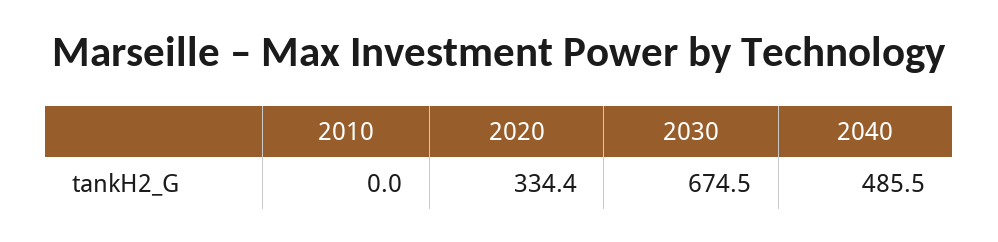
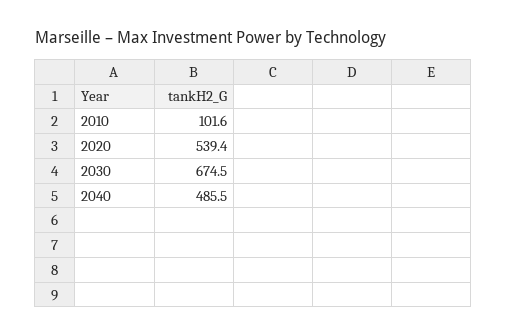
2010: 0 -> 101.6
2020: 334.4 -> 539.4

